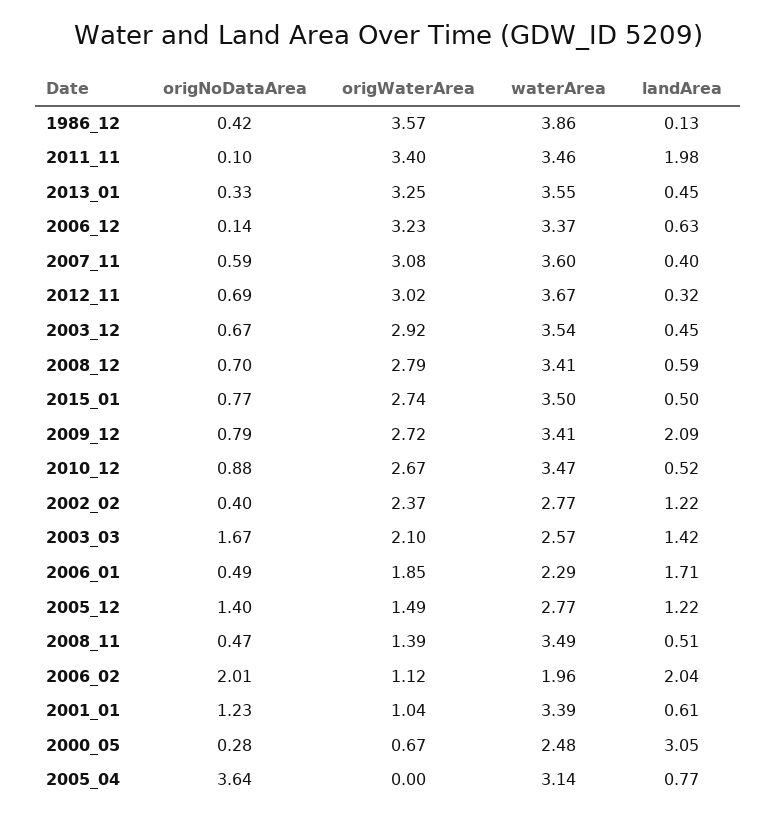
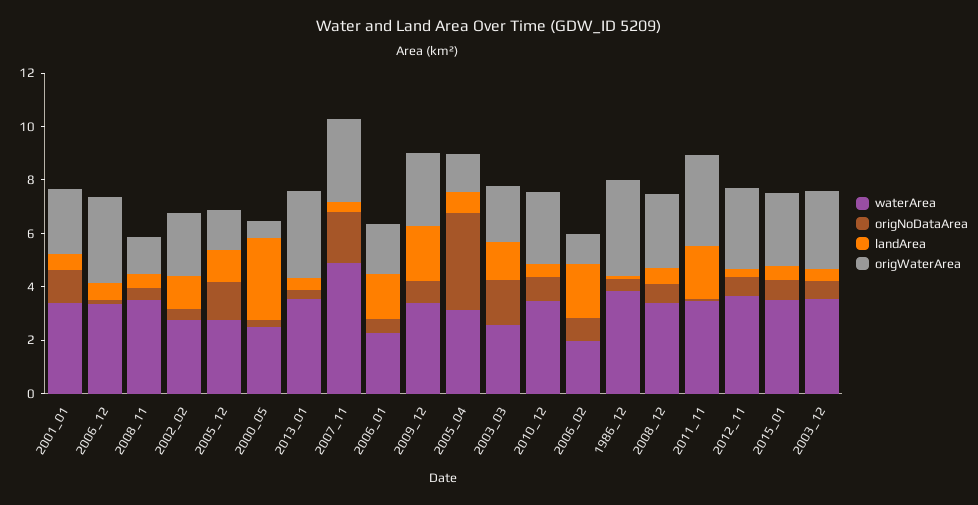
origNoDataArea, 2007_11: 0.59 -> 2
waterArea, 2007_11: 3.6 -> 5
origNoDataArea, 2006_02: 2.01 -> 1
origWaterArea, 2001_01: 1.04 -> 2.5
origWaterArea, 2005_04: 0 -> 1.5

